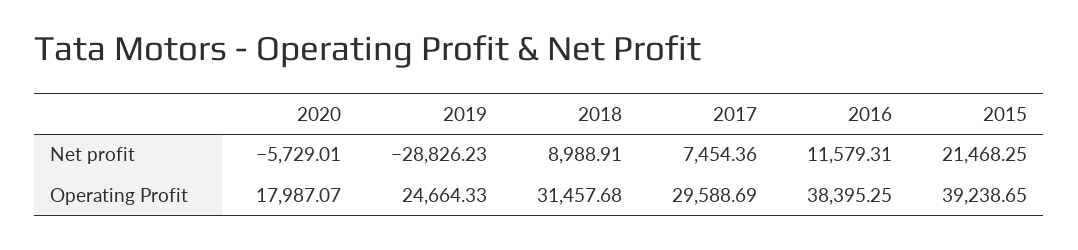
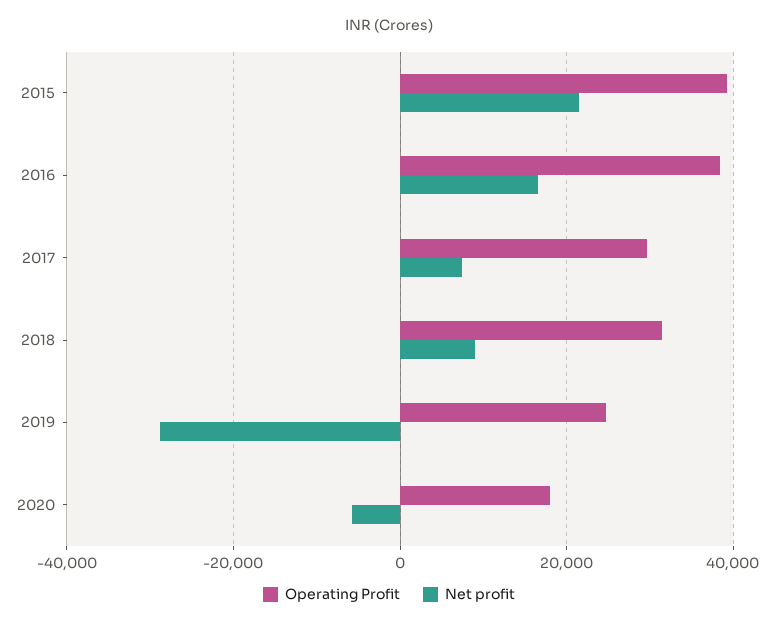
Net profit, 2016: 11579.31 -> 16000

